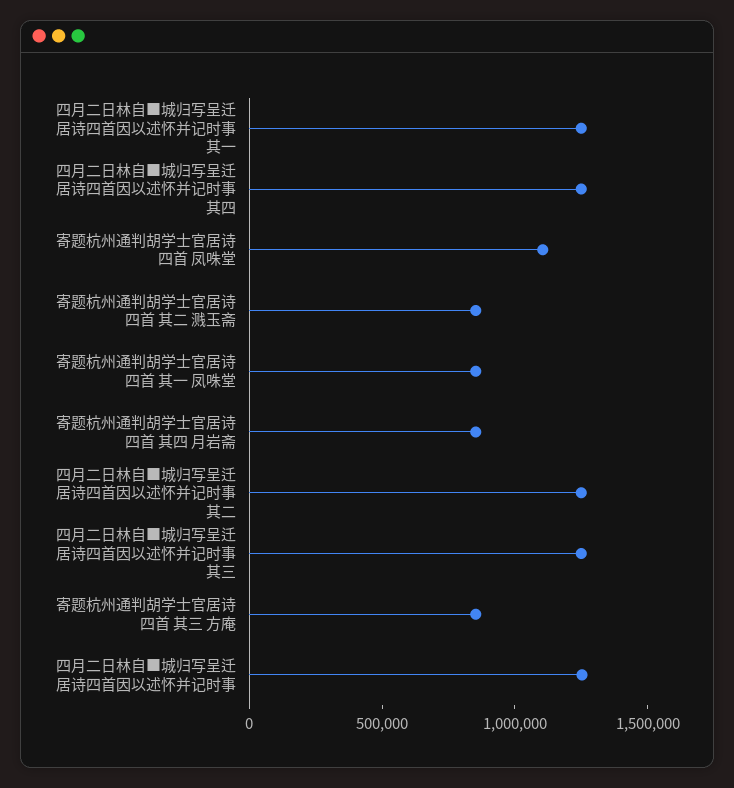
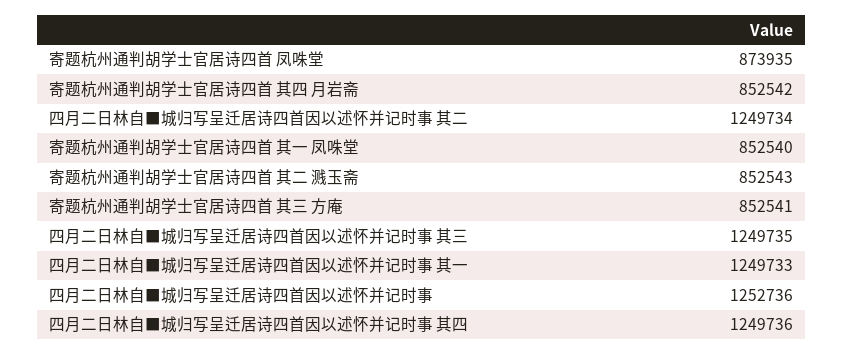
寄题杭州通判胡学士官居诗四首 凤咮堂: 1100000 -> 873935

